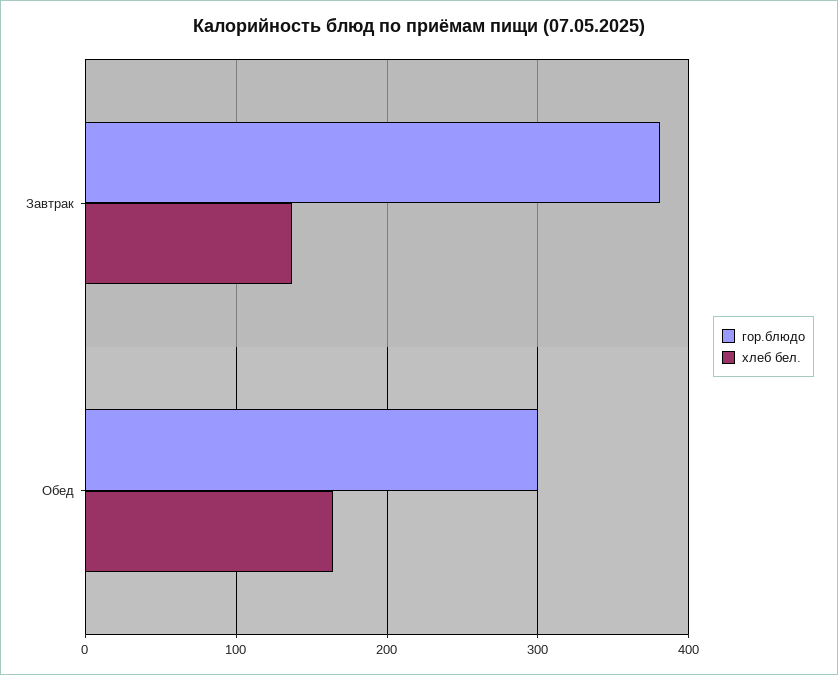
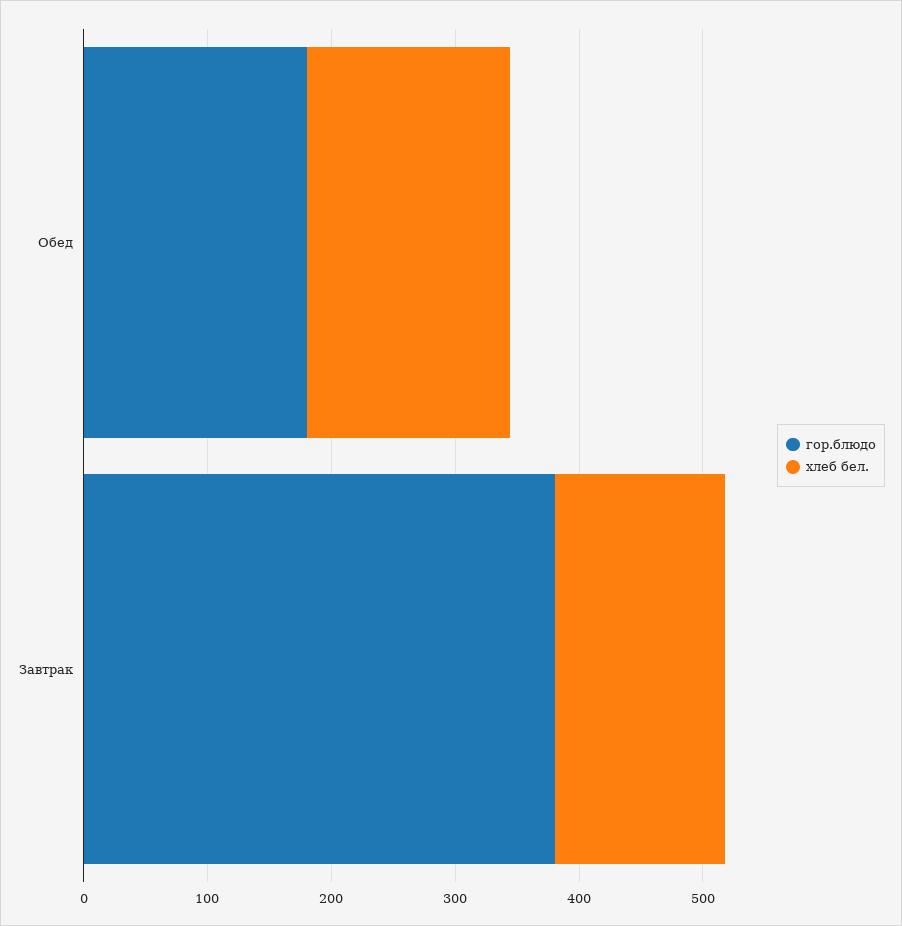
гор.блюдо, Обед: 300 -> 180

